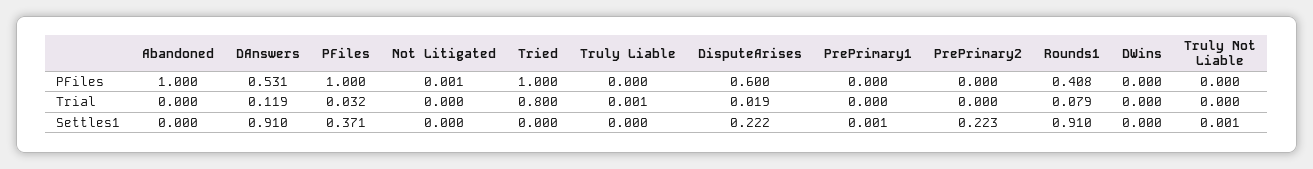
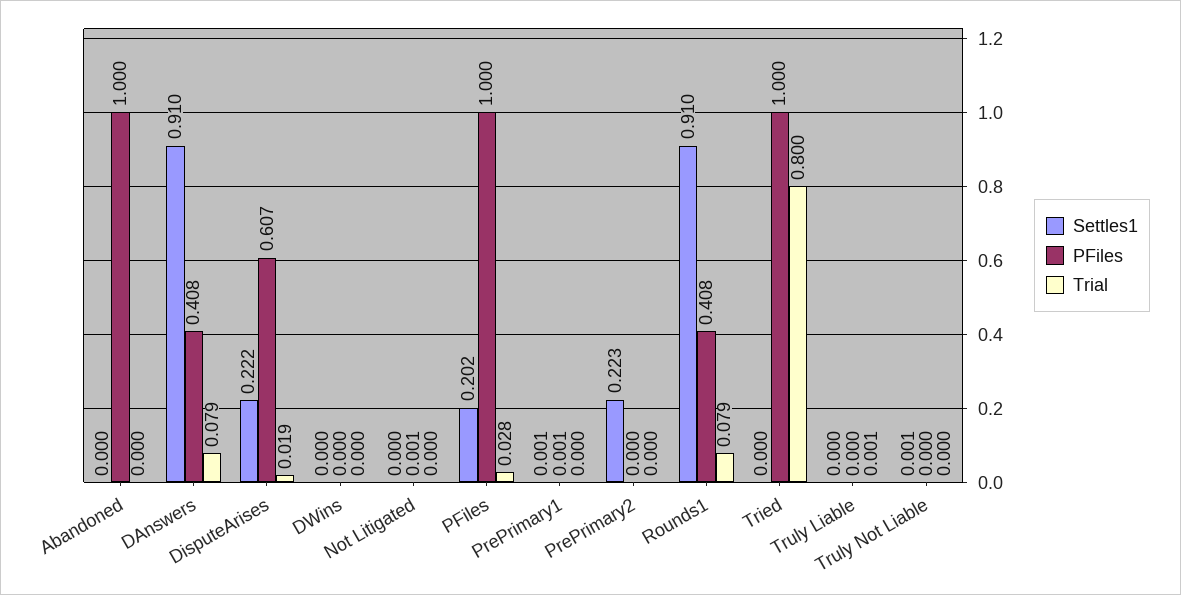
PFiles, DAnswers: 0.531 -> 0.408
PFiles, DisputeArises: 0.6 -> 0.607
PFiles, PrePrimary1: 0 -> 0.001
Trial, DAnswers: 0.119 -> 0.079
Trial, PFiles: 0.032 -> 0.028
Settles1, PFiles: 0.371 -> 0.202

